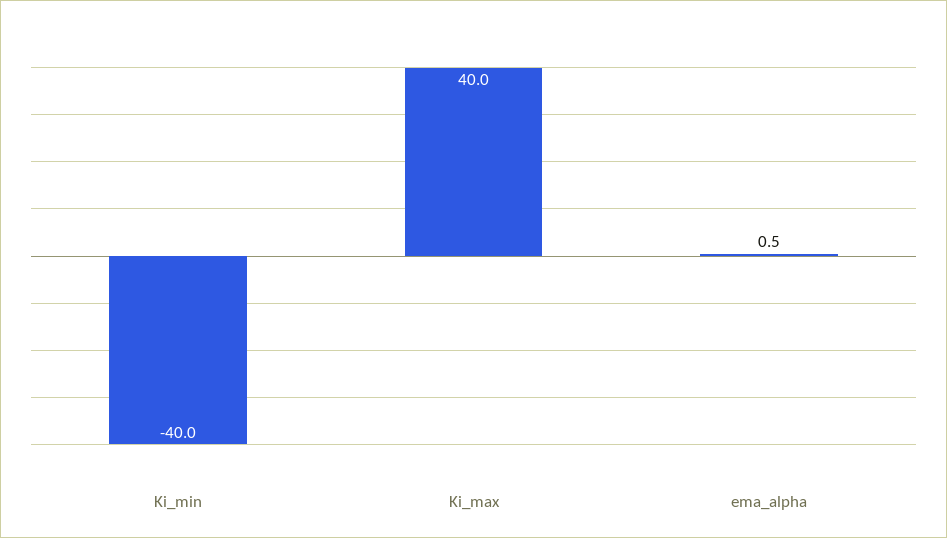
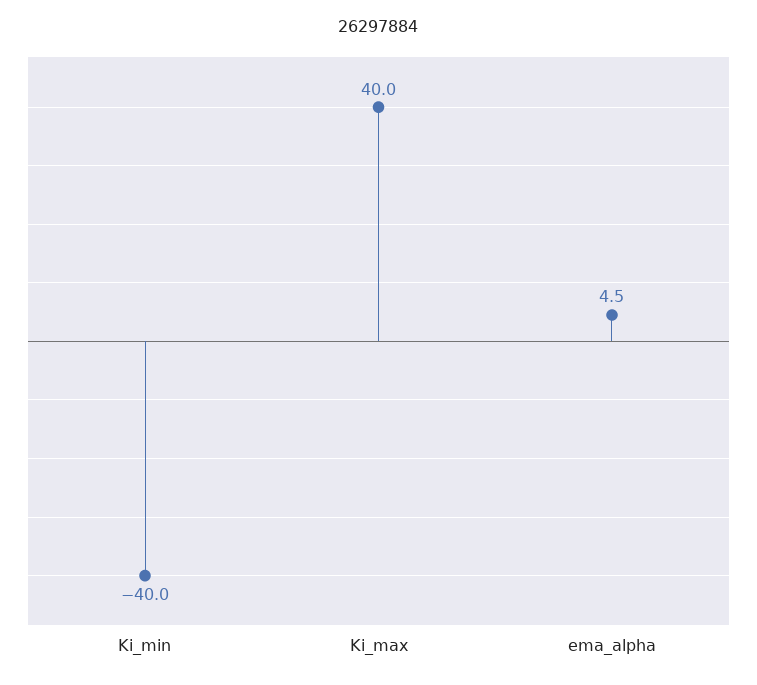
ema_alpha: 0.5 -> 4.5

